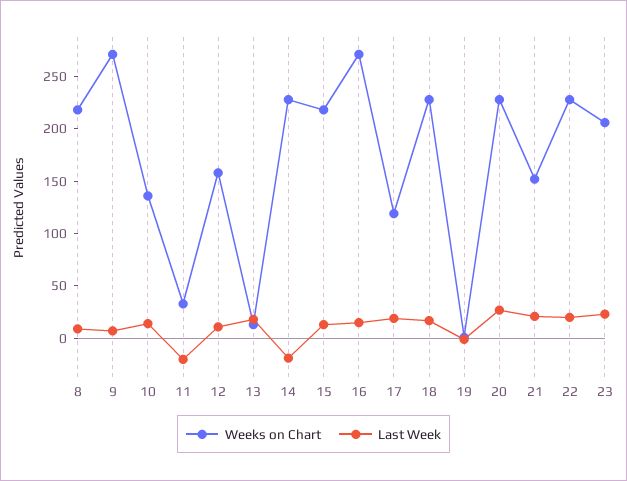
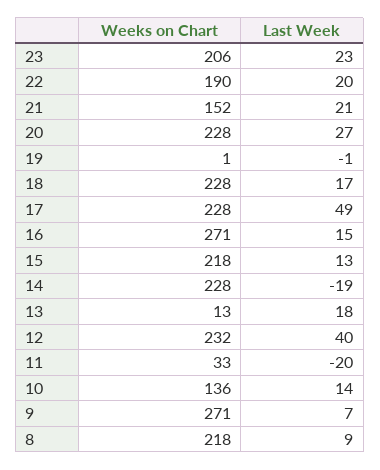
Weeks on Chart, 12: 160 -> 232
Last Week, 12: 10 -> 40
Weeks on Chart, 17: 120 -> 228
Last Week, 17: 20 -> 49
Weeks on Chart, 22: 230 -> 190

